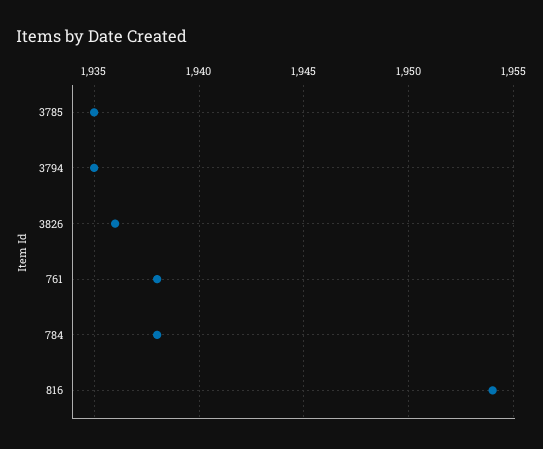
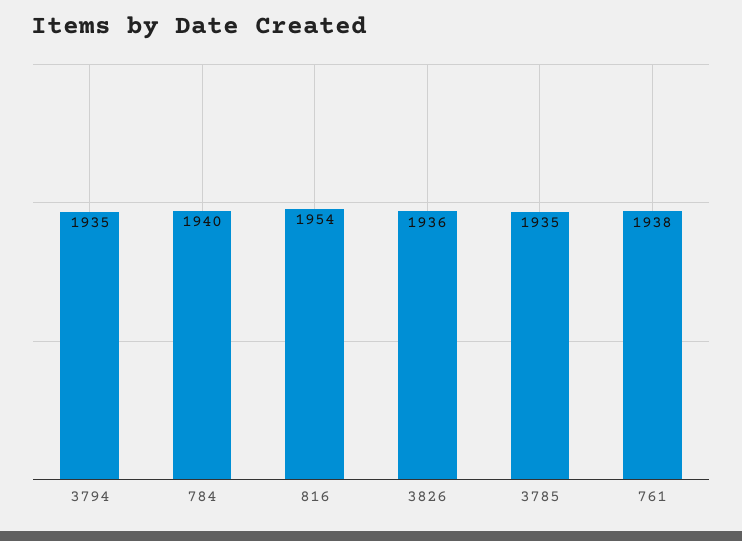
784: 1938 -> 1940

